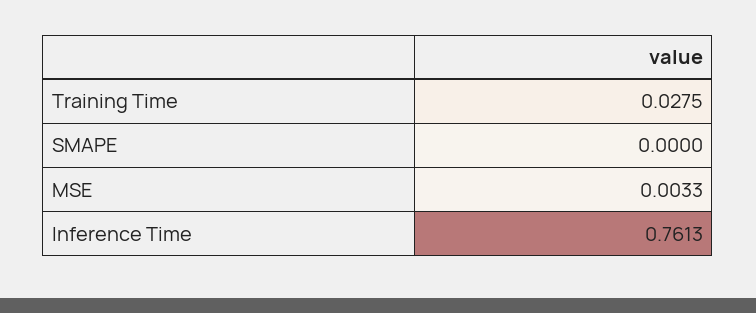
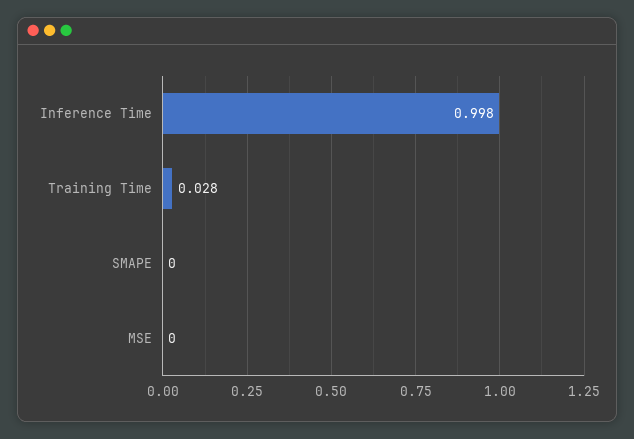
MSE: 0.0033 -> 0
Inference Time: 0.7613 -> 0.998

